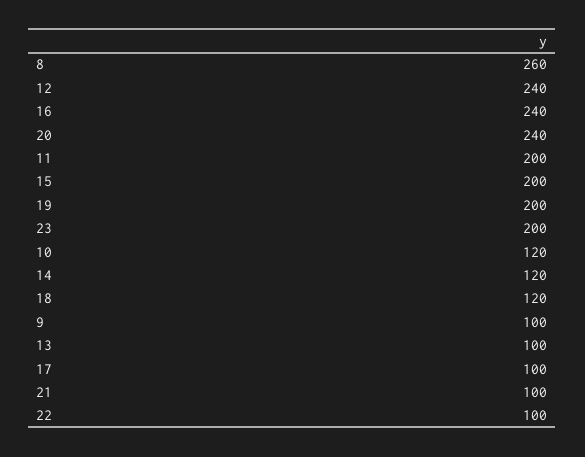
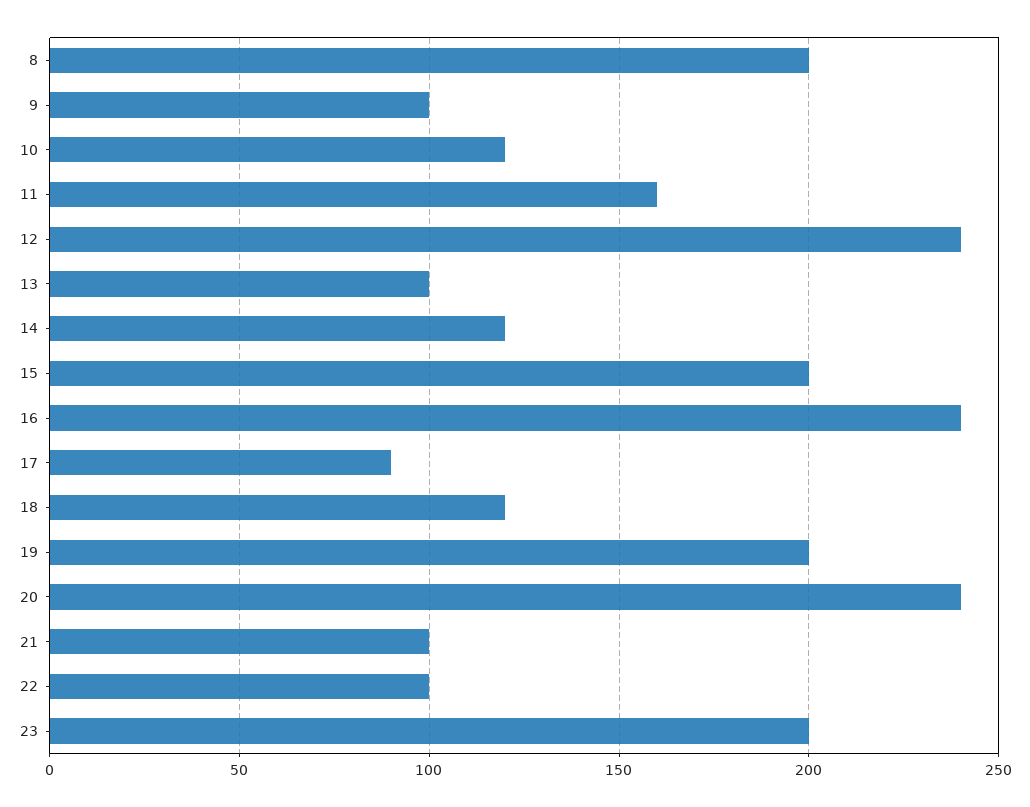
8: 260 -> 200
11: 200 -> 160
17: 100 -> 90

